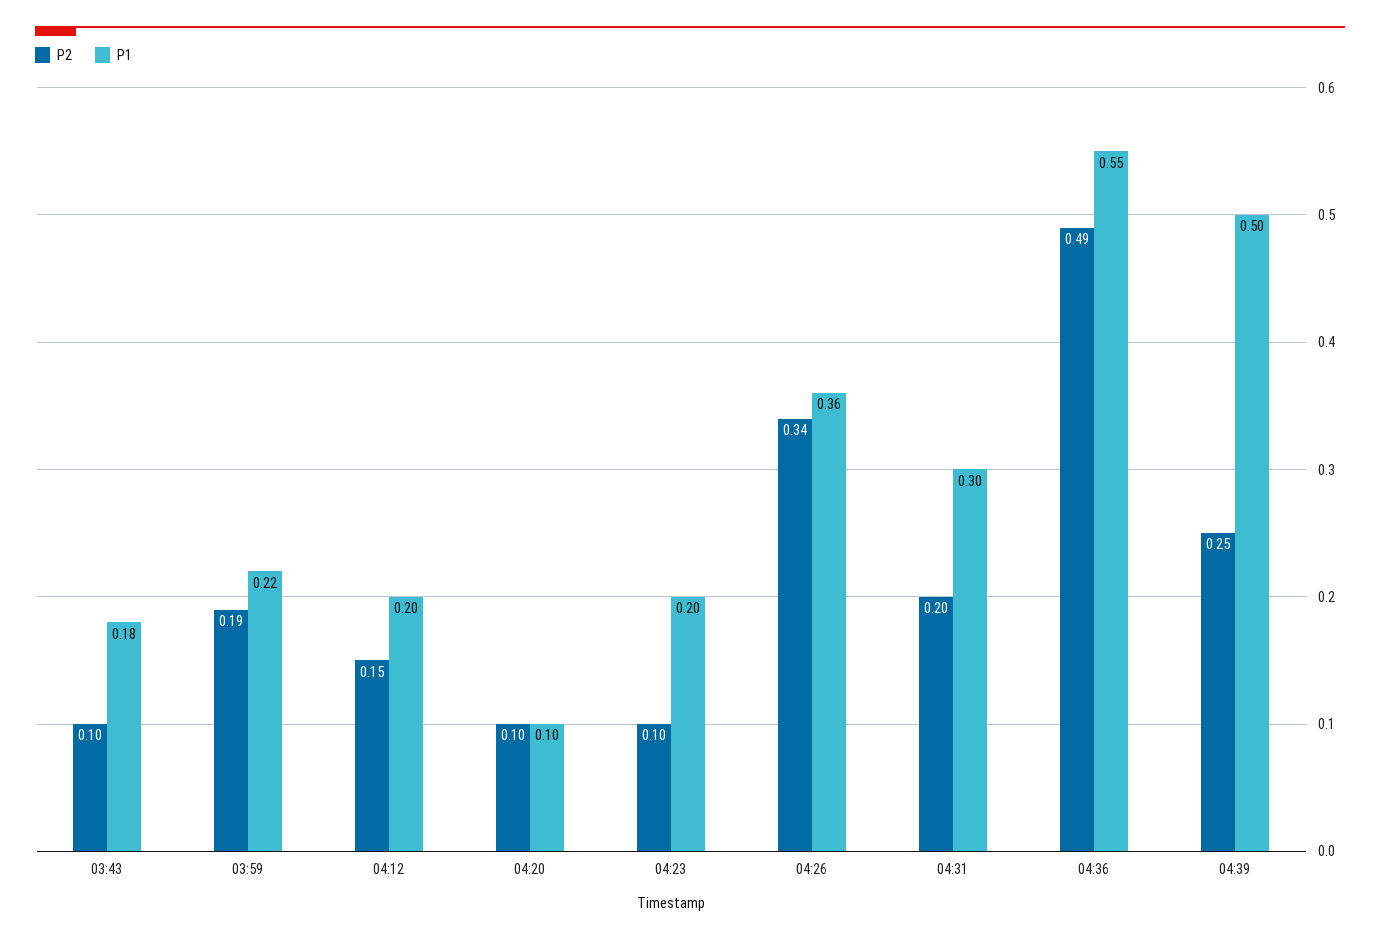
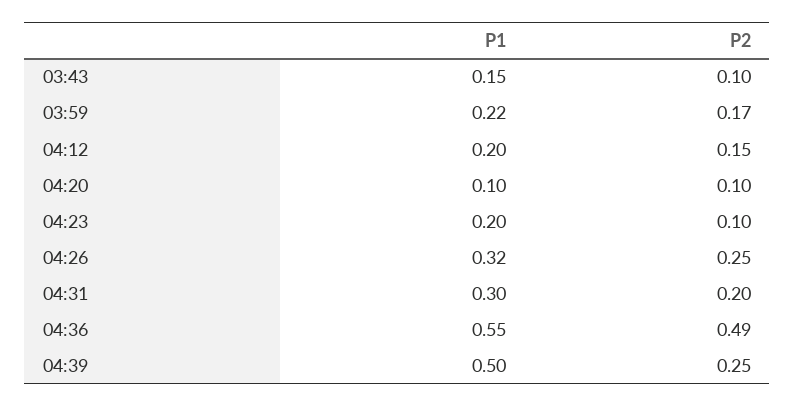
P1, 03:43: 0.18 -> 0.15
P2, 03:59: 0.19 -> 0.17
P2, 04:26: 0.34 -> 0.25
P1, 04:26: 0.36 -> 0.32

